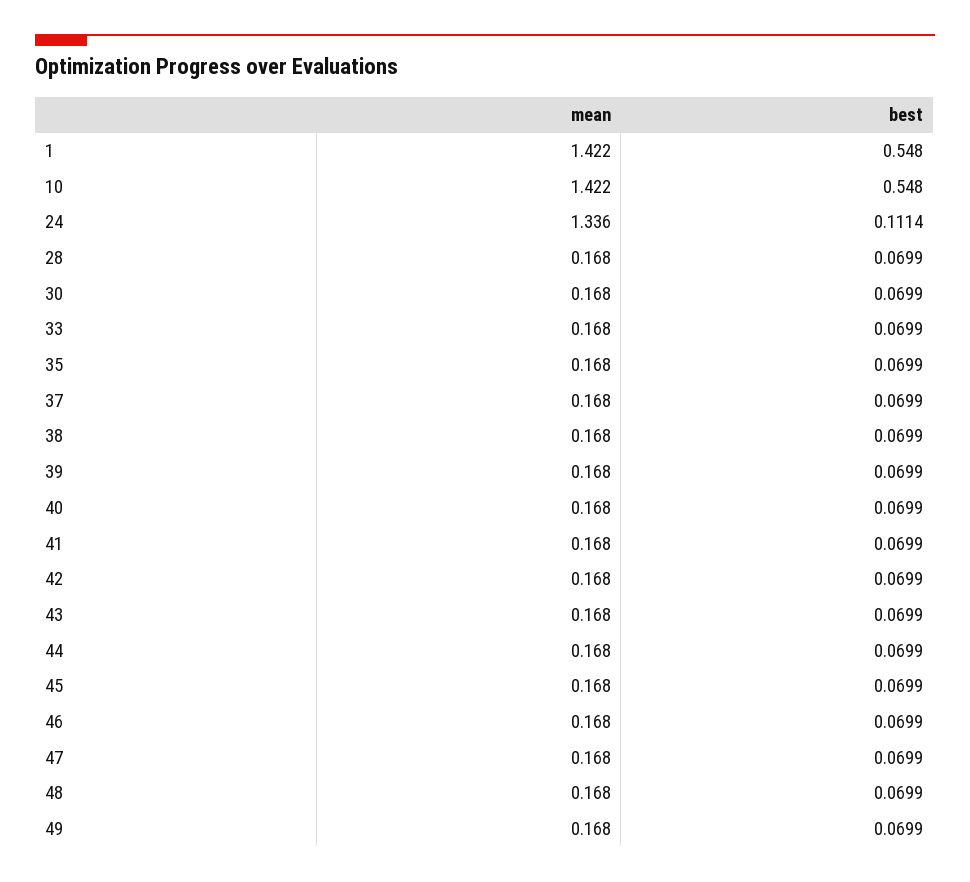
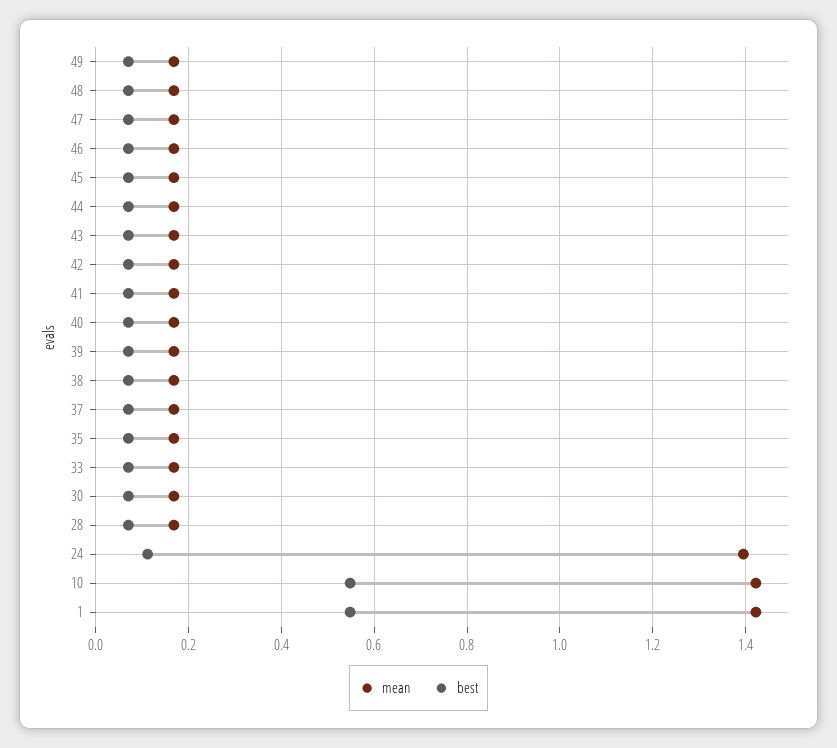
mean, 24: 1.336 -> 1.4

